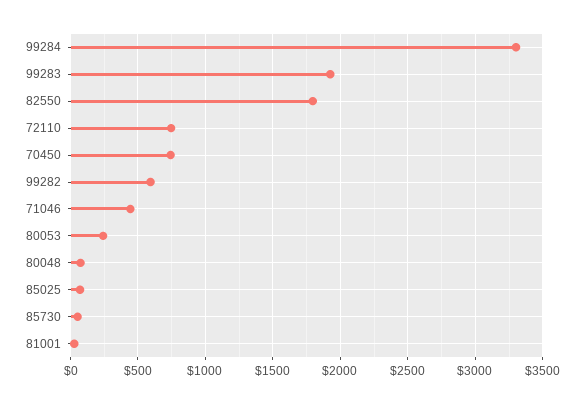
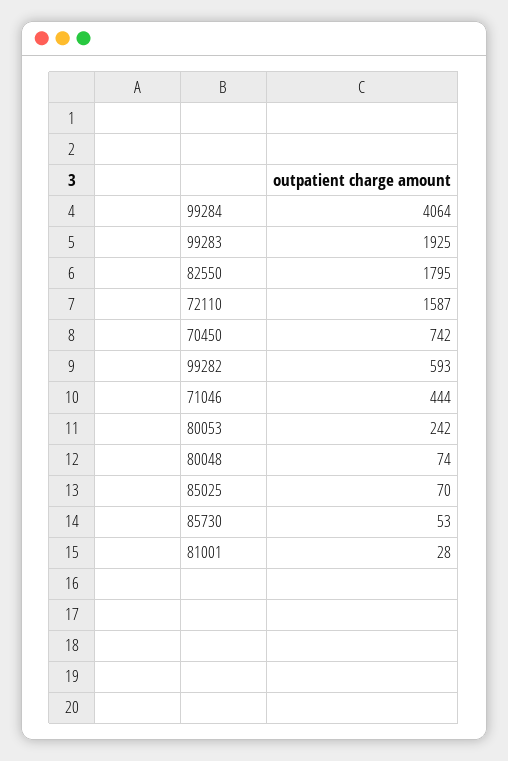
99284: 3300 -> 4064
72110: 750 -> 1587

